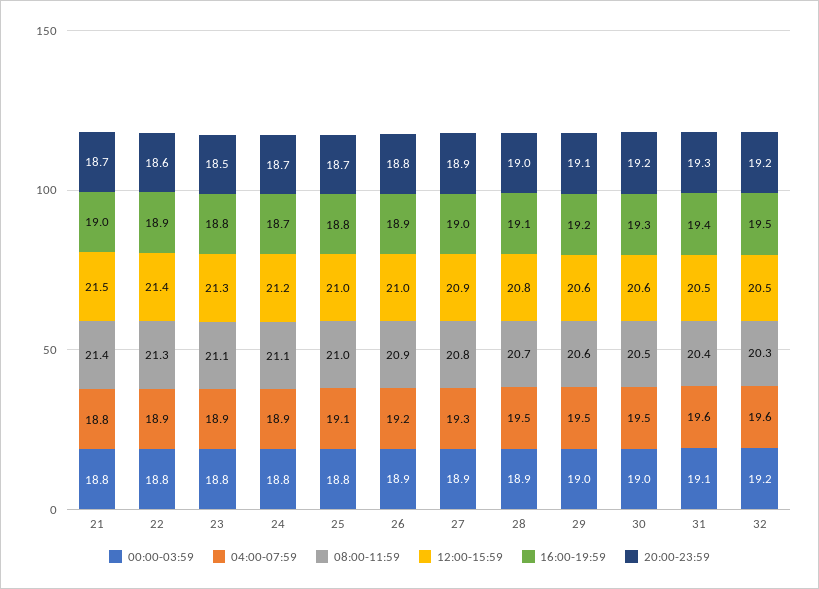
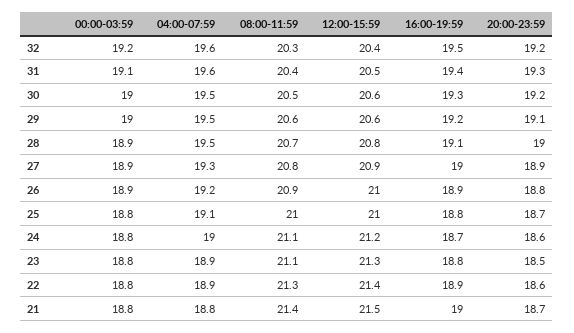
04:00-07:59, 24: 18.9 -> 19
20:00-23:59, 24: 18.7 -> 18.6
12:00-15:59, 32: 20.5 -> 20.4

